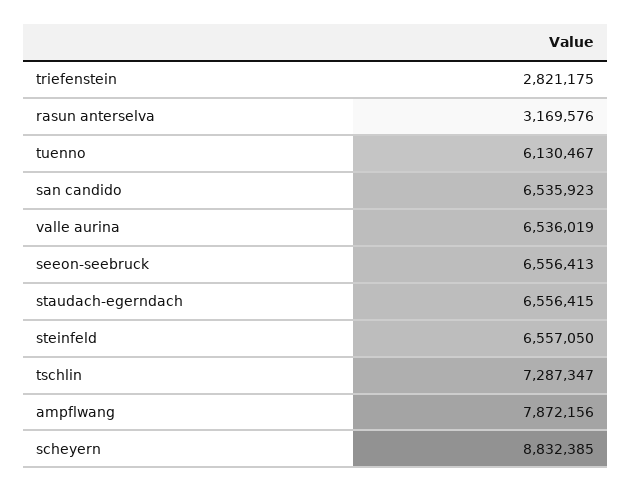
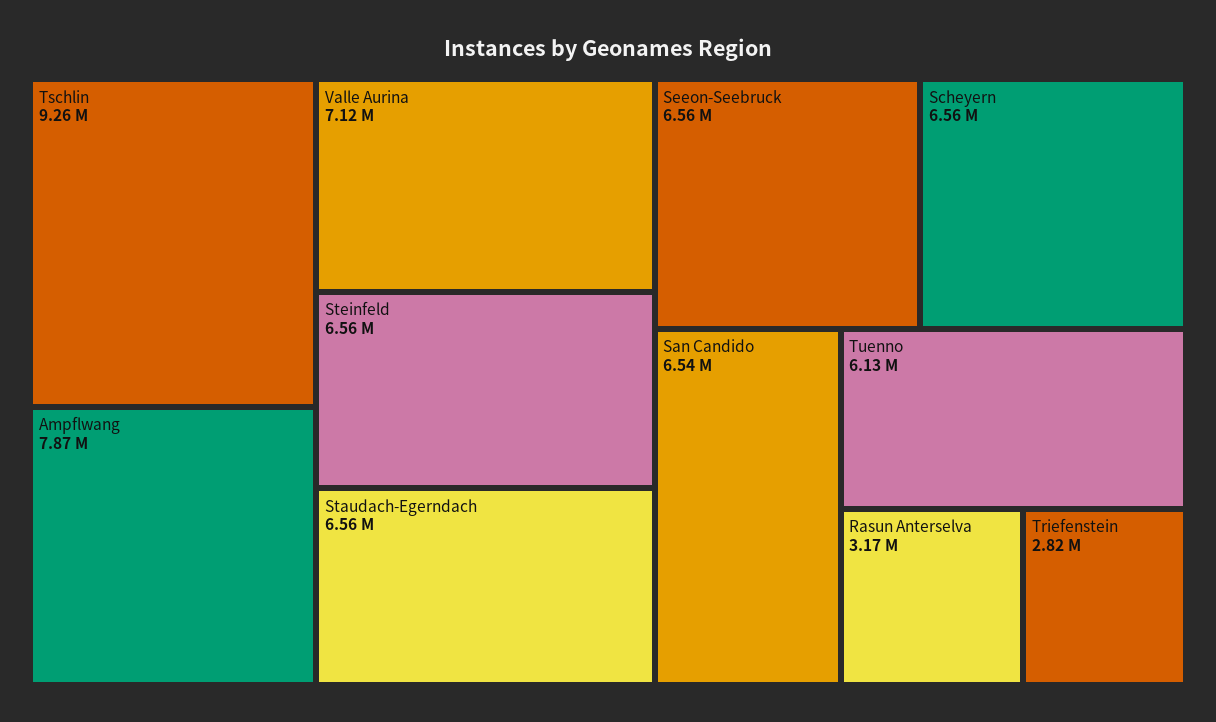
valle aurina: 6536019 -> 7120000
tschlin: 7287347 -> 9260000
scheyern: 8832385 -> 6560000

